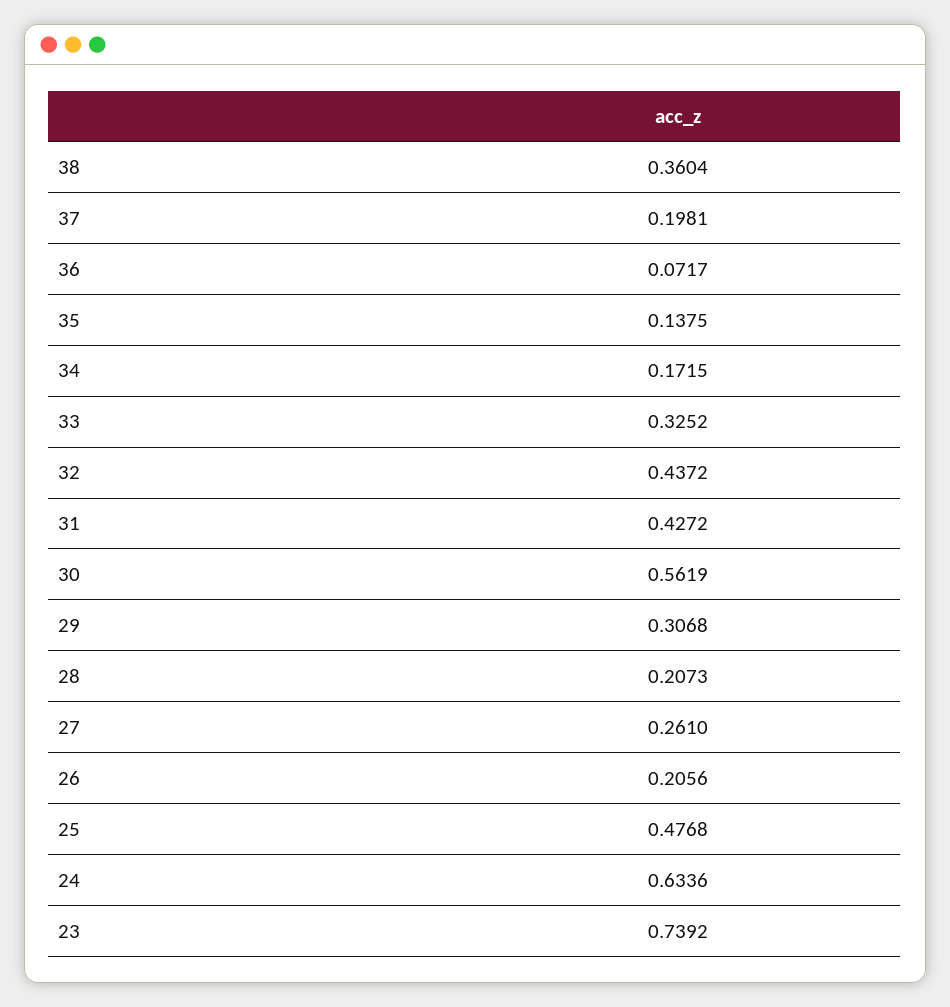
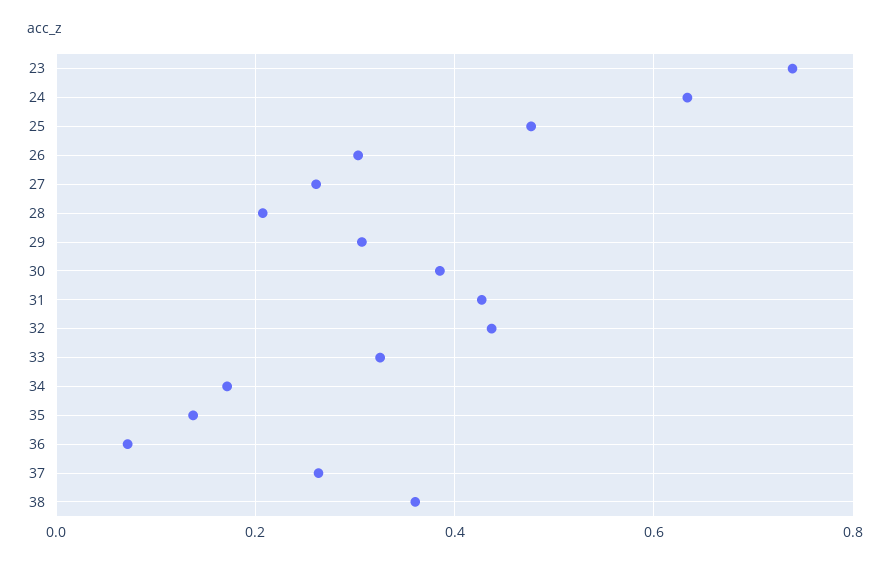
37: 0.1981 -> 0.26
30: 0.5619 -> 0.38
26: 0.2056 -> 0.3

